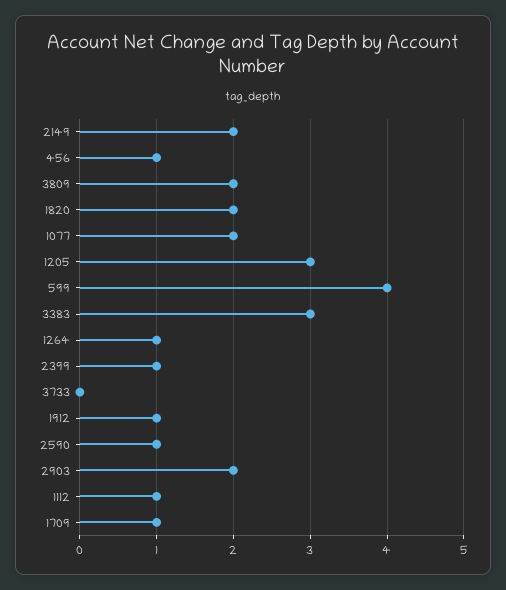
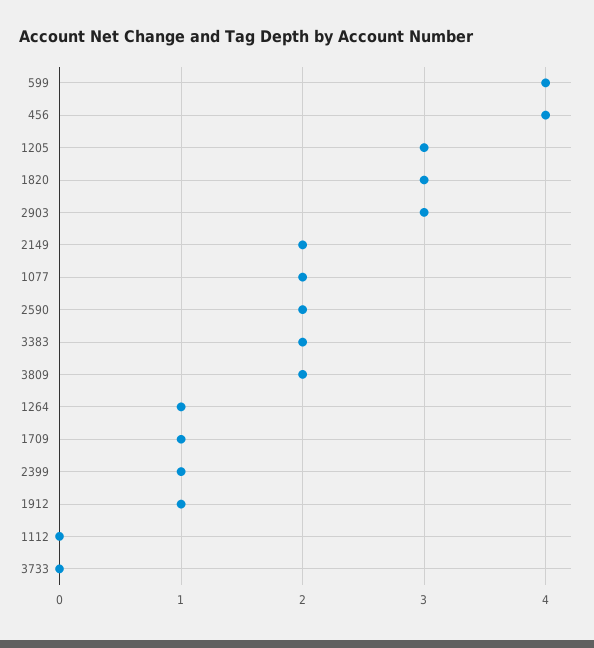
456: 1 -> 4
1820: 2 -> 3
3383: 3 -> 2
2590: 1 -> 2
2903: 2 -> 3
1112: 1 -> 0

